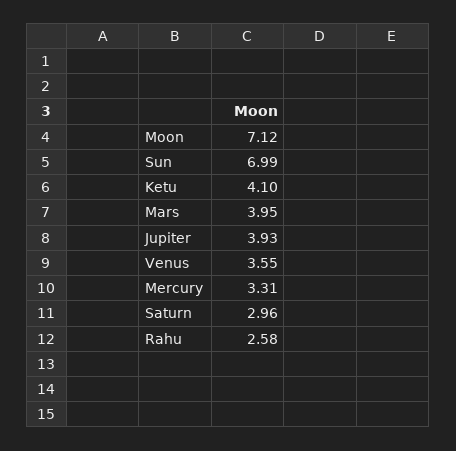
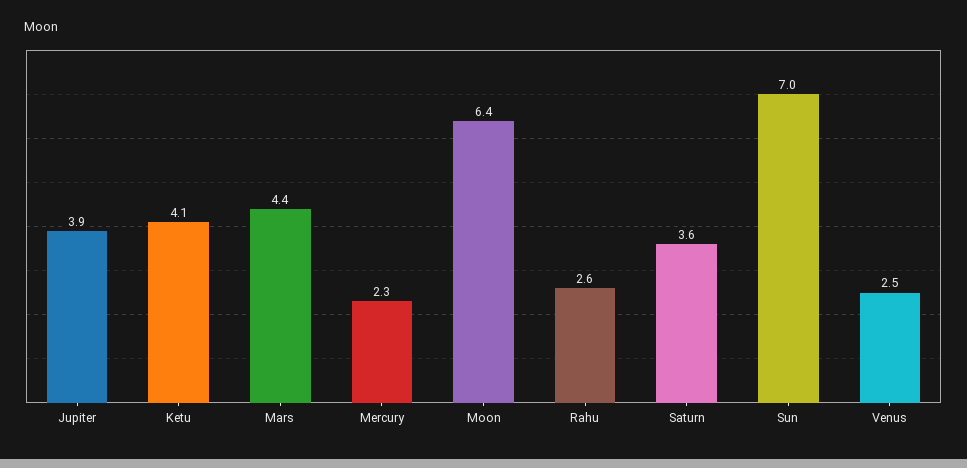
Moon: 7.12 -> 6.4
Mars: 3.95 -> 4.4
Venus: 3.55 -> 2.5
Mercury: 3.31 -> 2.3
Saturn: 2.96 -> 3.6

